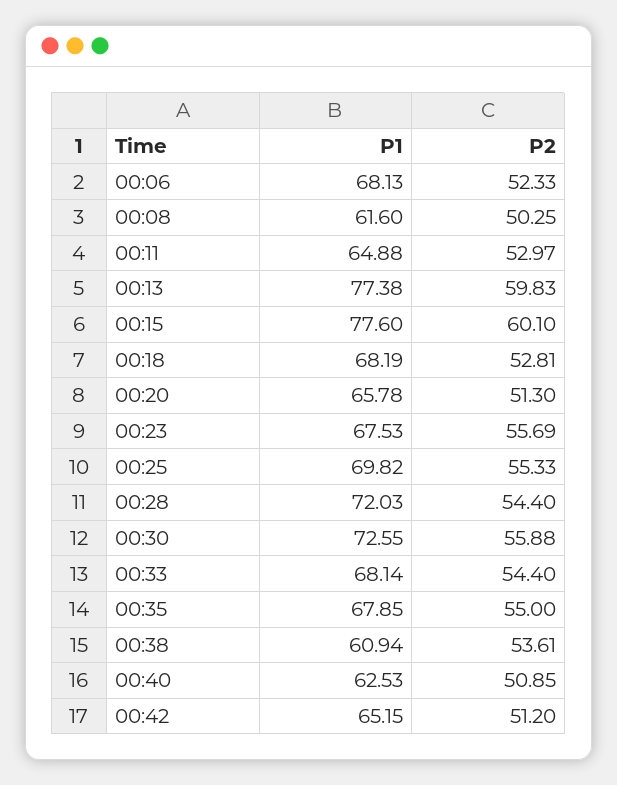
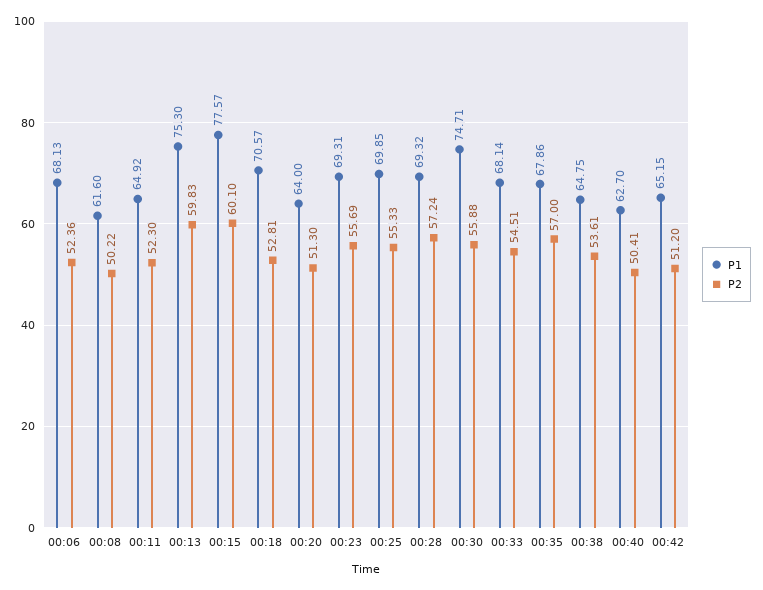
P2, 00:06: 52.33 -> 52.36
P2, 00:08: 50.25 -> 50.22
P1, 00:11: 64.88 -> 64.92
P2, 00:11: 52.97 -> 52.3
P1, 00:13: 77.38 -> 75.3
P1, 00:15: 77.6 -> 77.57
P1, 00:18: 68.19 -> 70.57
P1, 00:20: 65.78 -> 64
P1, 00:23: 67.53 -> 69.31
P1, 00:25: 69.82 -> 69.85
P1, 00:28: 72.03 -> 69.32
P2, 00:28: 54.4 -> 57.24
P1, 00:30: 72.55 -> 74.71
P2, 00:33: 54.4 -> 54.51
P1, 00:35: 67.85 -> 67.86
P2, 00:35: 55 -> 57
P1, 00:38: 60.94 -> 64.75
P1, 00:40: 62.53 -> 62.7
P2, 00:40: 50.85 -> 50.41

